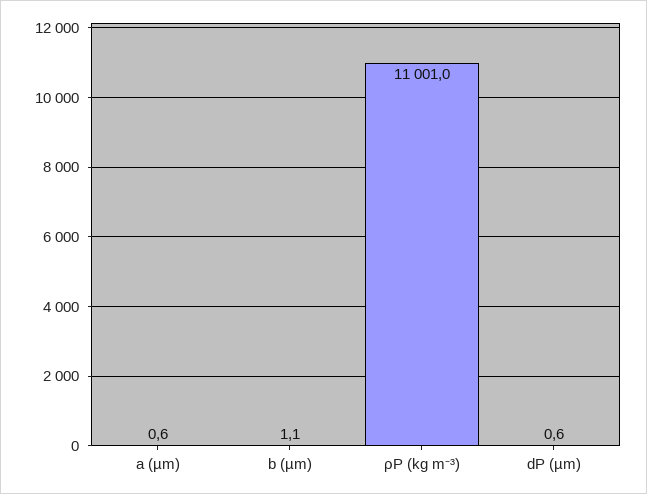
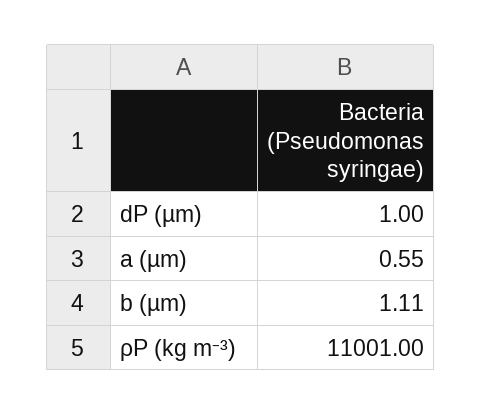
dP (µm): 0.6 -> 1

